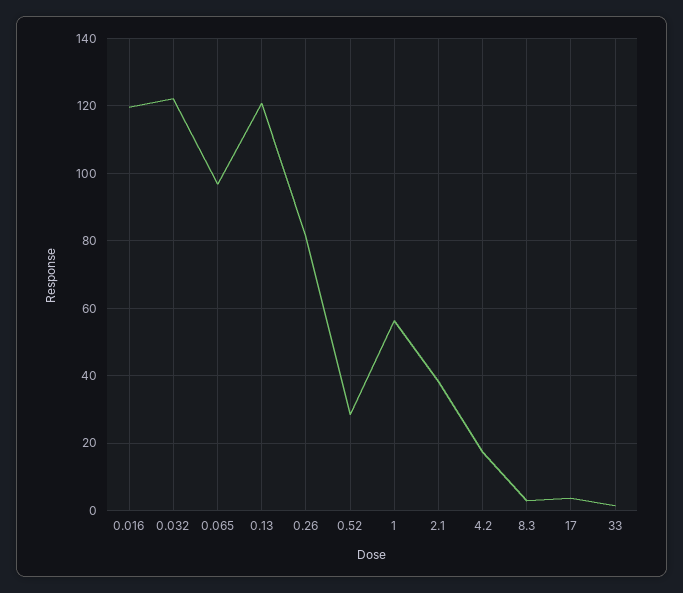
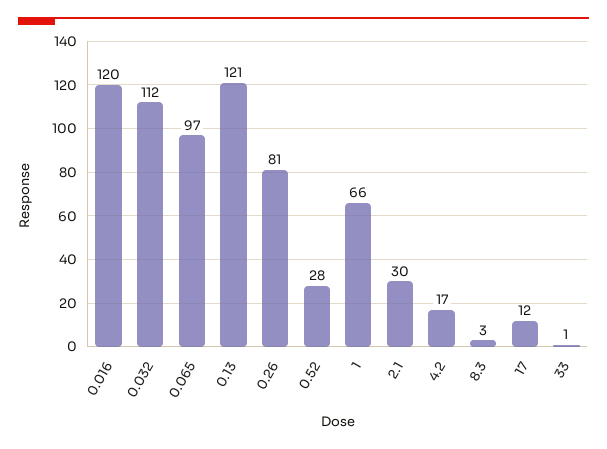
0.032: 122 -> 112
1: 56 -> 66
2.1: 38 -> 30
17: 4 -> 12

